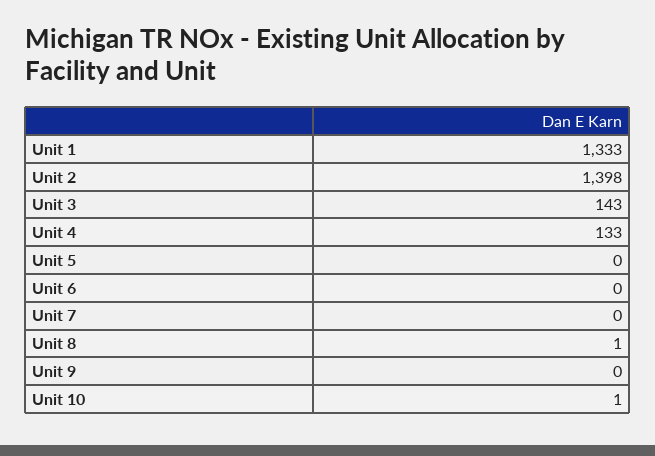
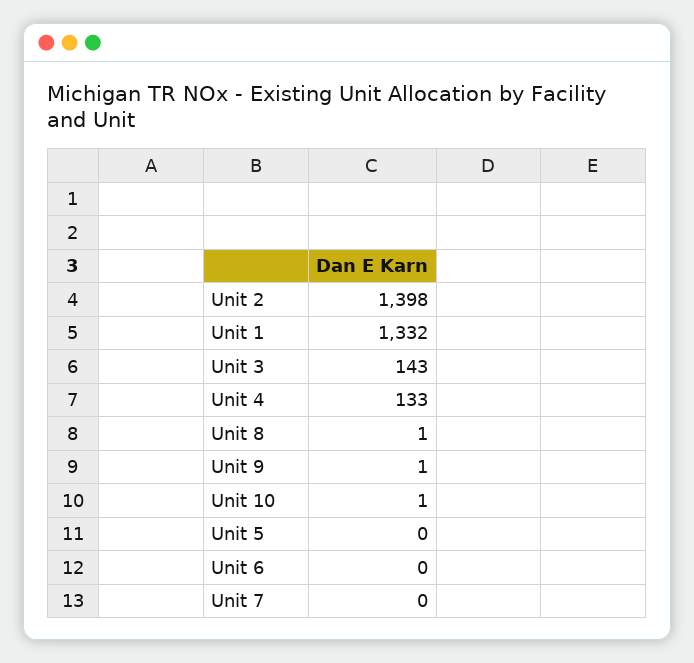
Unit 1: 1333 -> 1332
Unit 9: 0 -> 1

